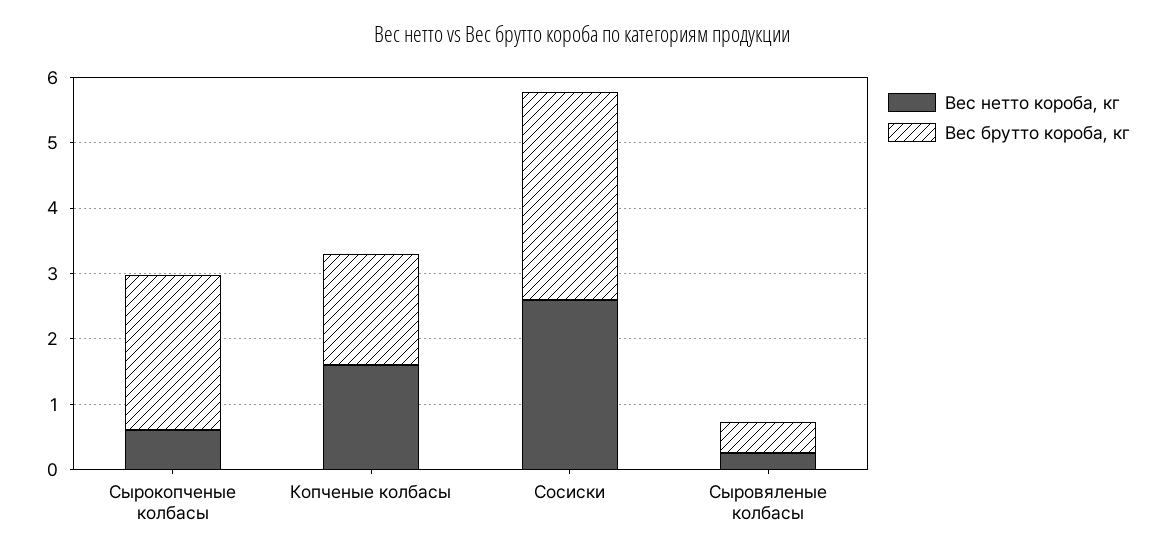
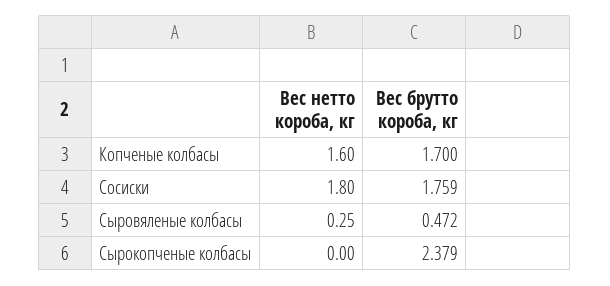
Вес нетто короба, кг, Сырокопченые колбасы: 0.6 -> 0
Вес нетто короба, кг, Сосиски: 2.6 -> 1.8
Вес брутто короба, кг, Сосиски: 3.2 -> 1.759

